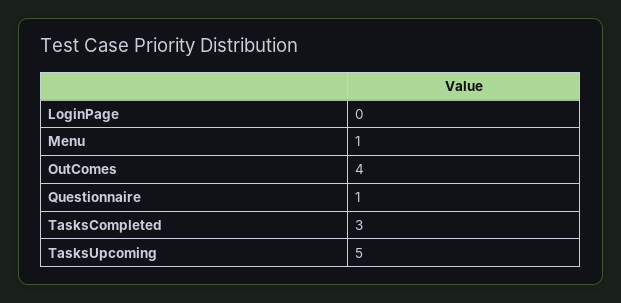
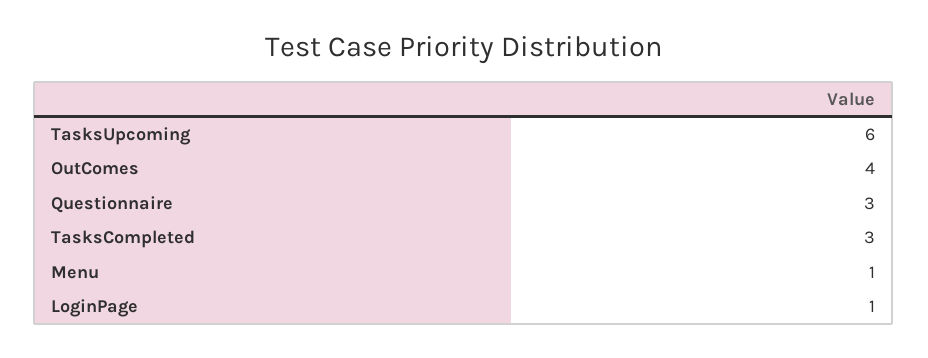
LoginPage: 0 -> 1
Questionnaire: 1 -> 3
TasksUpcoming: 5 -> 6

